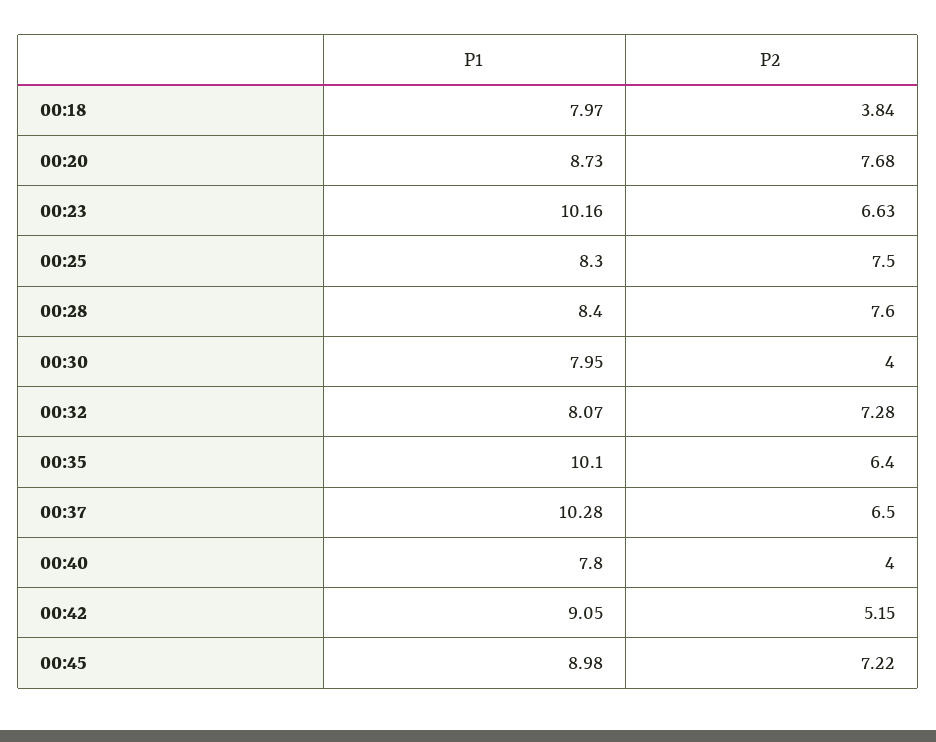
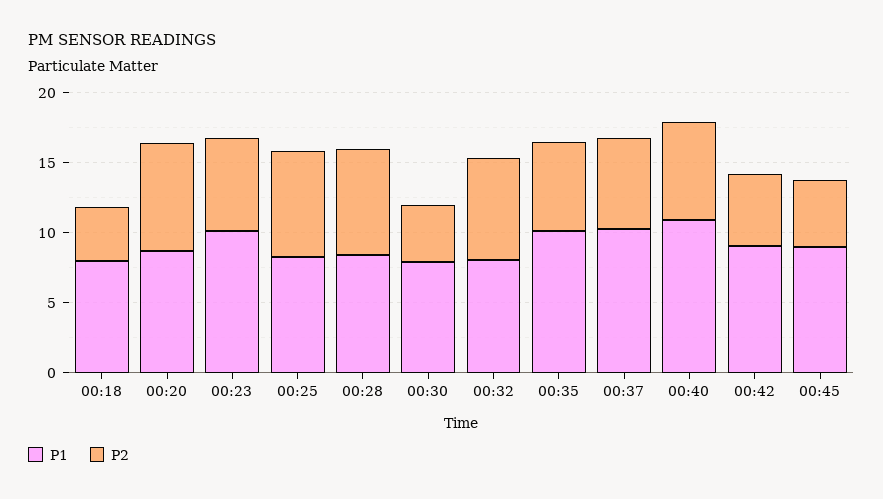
P1, 00:40: 7.8 -> 11
P2, 00:40: 4 -> 7
P2, 00:45: 7.22 -> 5

